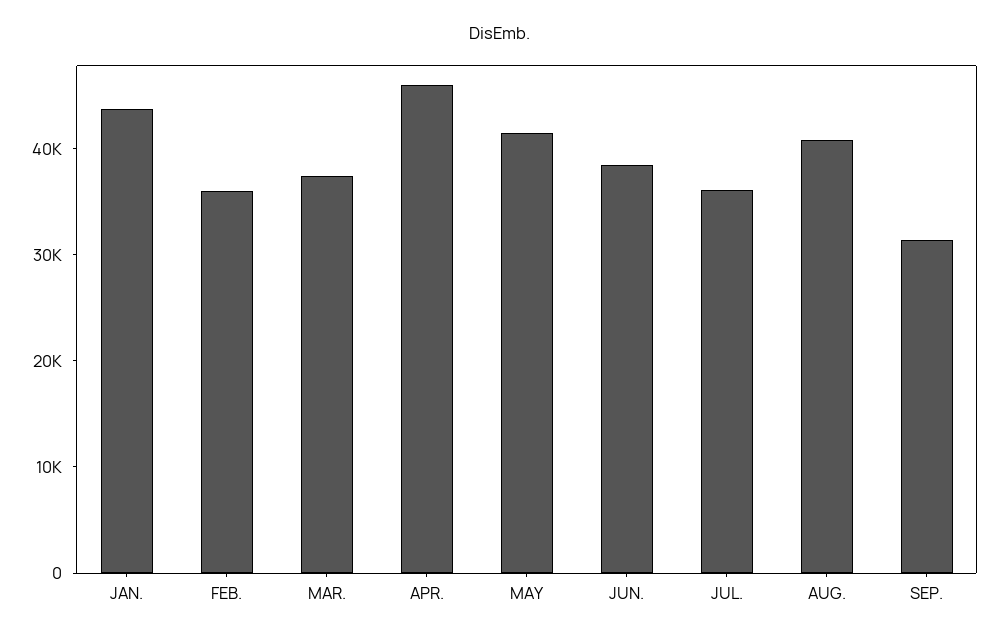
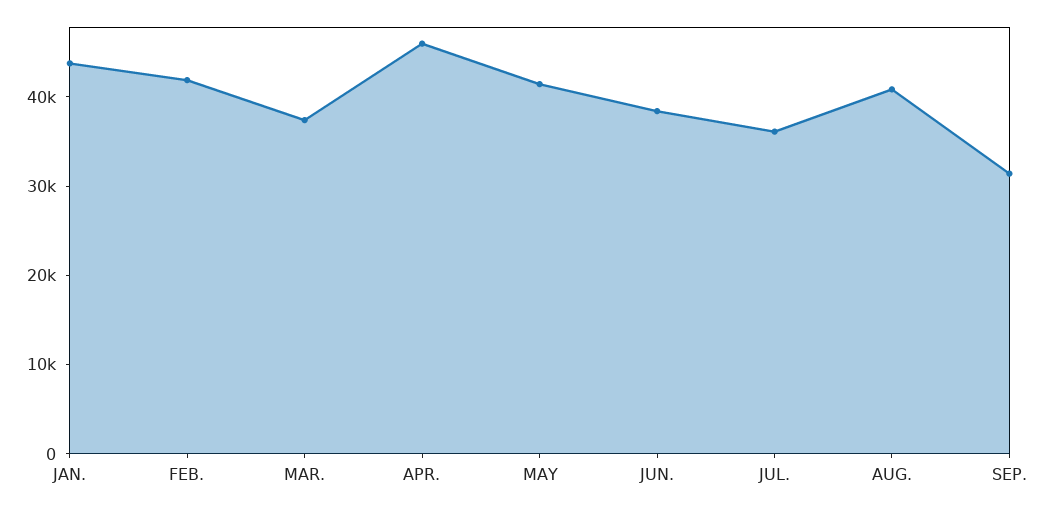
FEB.: 36000 -> 42000

